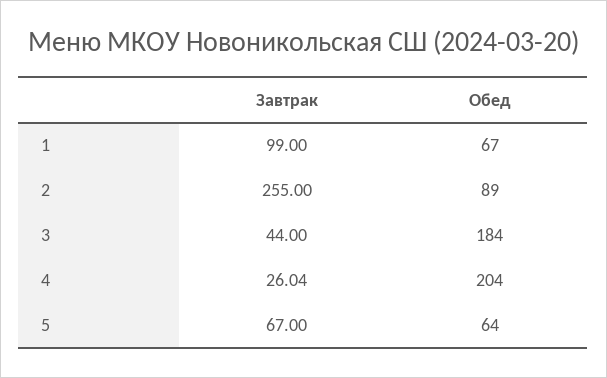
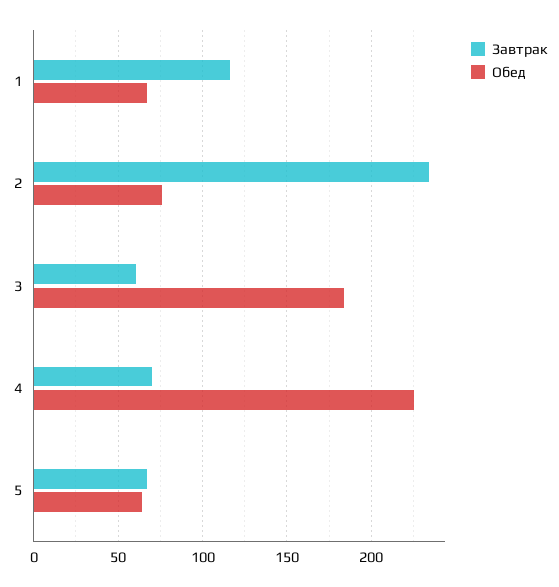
Завтрак, 1: 99 -> 115
Завтрак, 2: 255 -> 235
Обед, 2: 89 -> 75
Завтрак, 3: 44 -> 60
Завтрак, 4: 26.04 -> 70
Обед, 4: 204 -> 225

